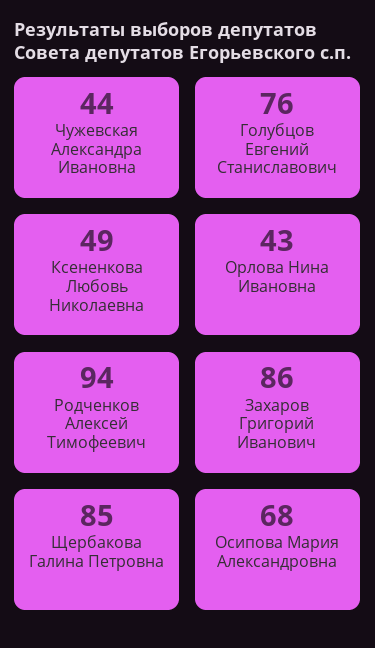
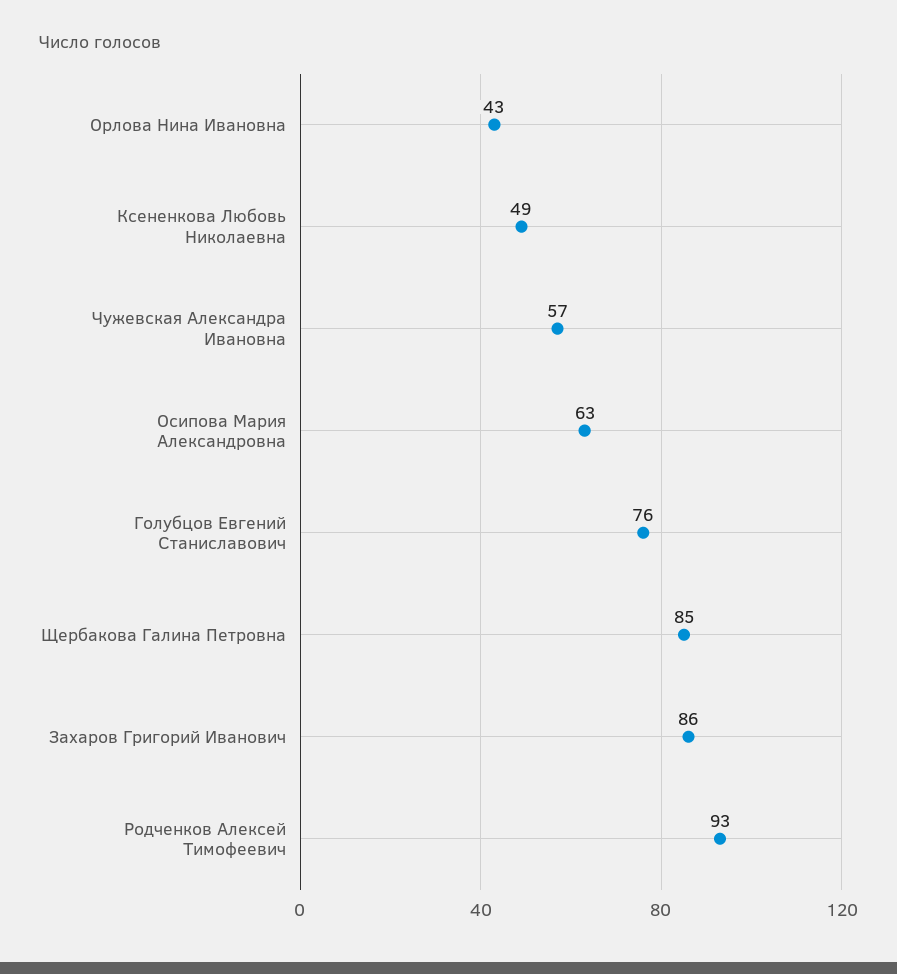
Чужевская Александра Ивановна: 44 -> 57
Родченков Алексей Тимофеевич: 94 -> 93
Осипова Мария Александровна: 68 -> 63

